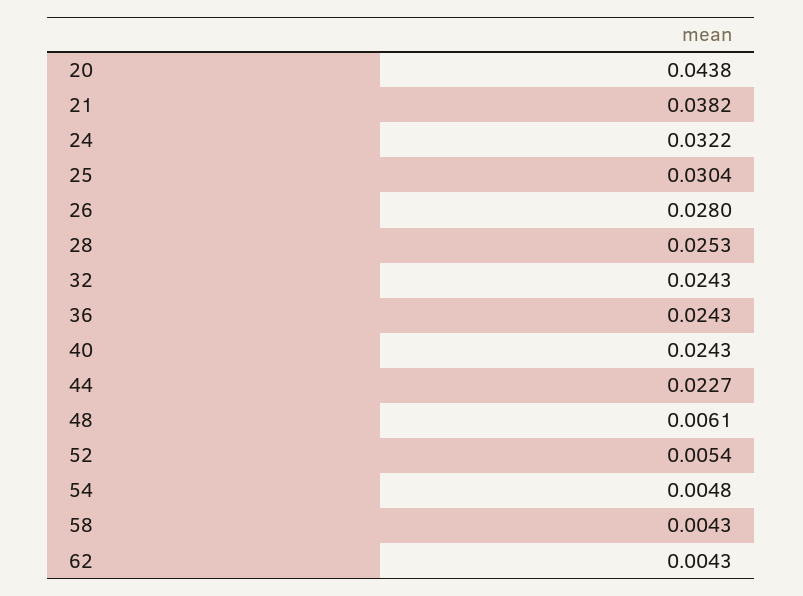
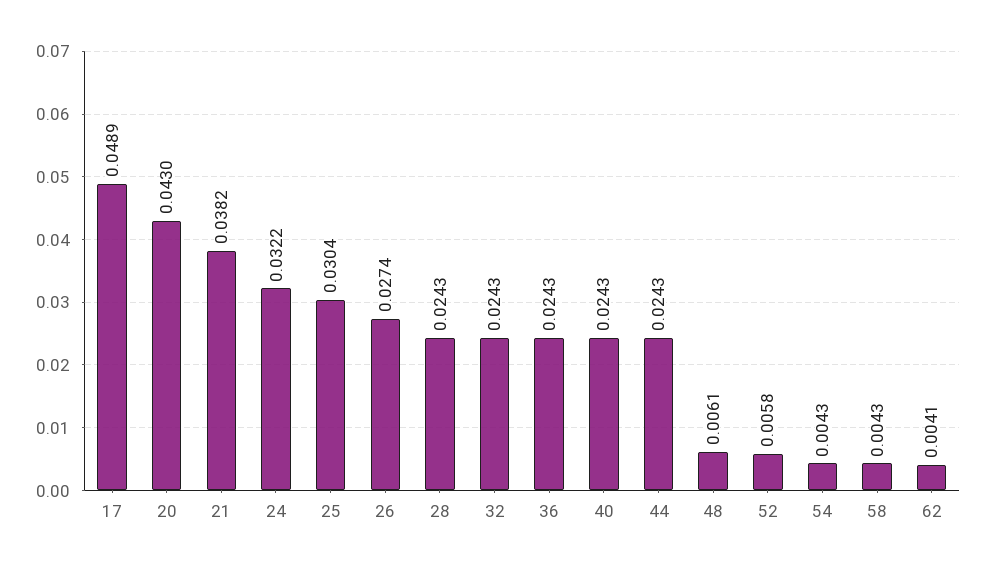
20: 0.0438 -> 0.043
26: 0.028 -> 0.0274
28: 0.0253 -> 0.0243
44: 0.0227 -> 0.0243
52: 0.0054 -> 0.0058
54: 0.0048 -> 0.0043
62: 0.0043 -> 0.0041
17: none -> 0.0489

